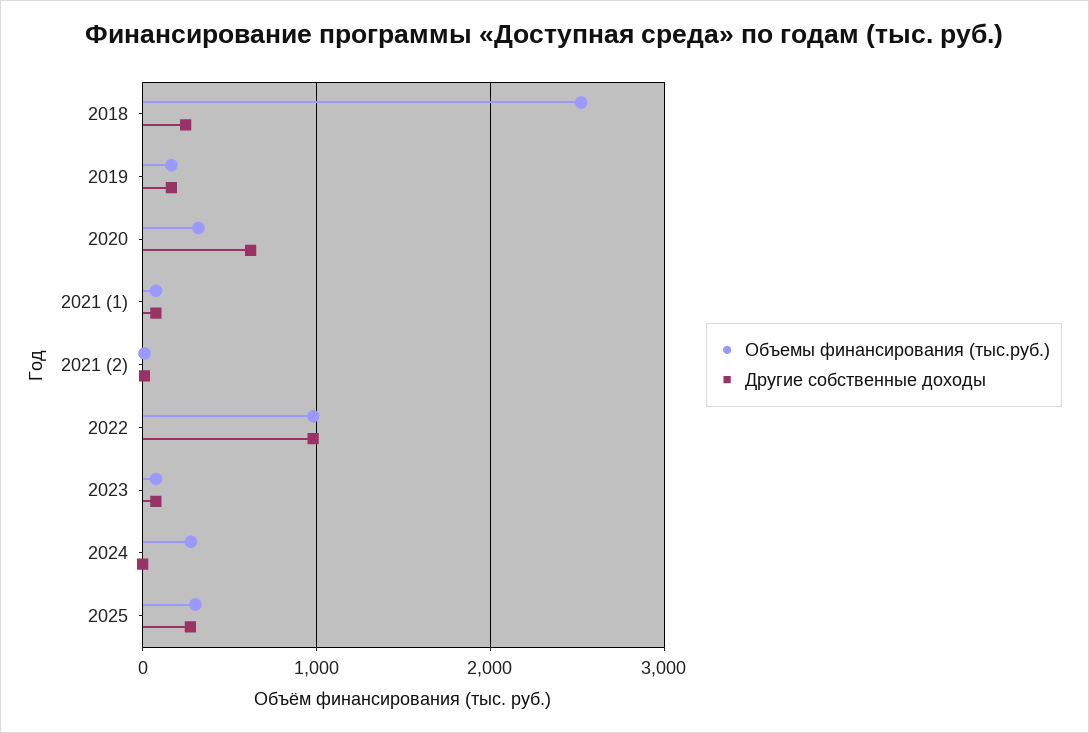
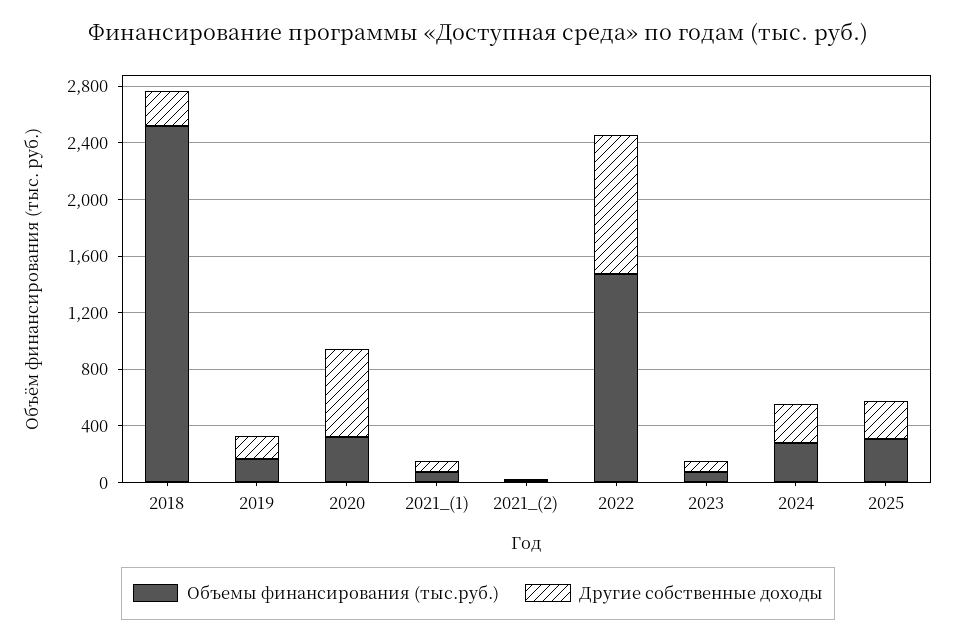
Объемы финансирования (тыс.руб.), 2022: 1000 -> 1500
Другие собственные доходы, 2024: 0 -> 300

